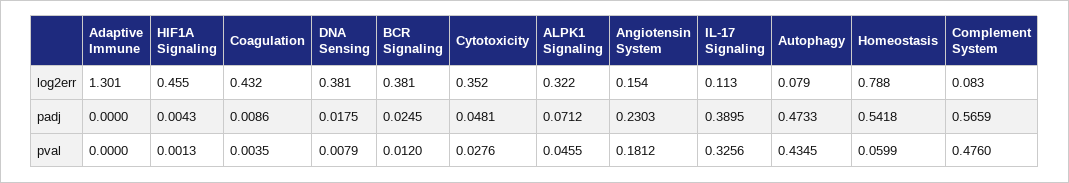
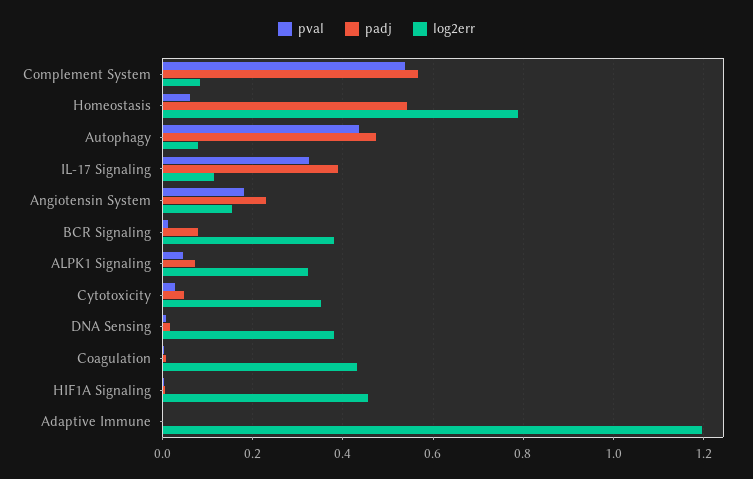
log2err, Adaptive Immune: 1.301 -> 1.2
padj, BCR Signaling: 0.0245 -> 0.08
pval, Complement System: 0.476 -> 0.54

